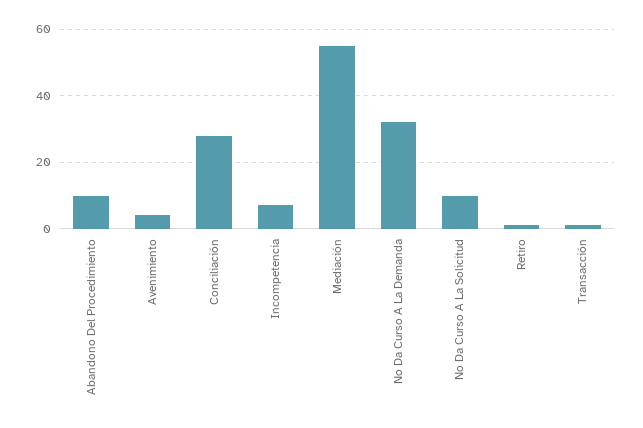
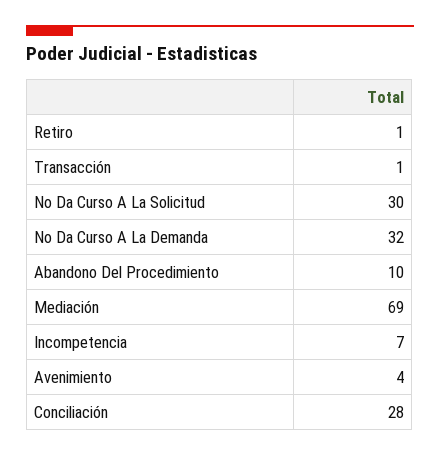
Mediación: 55 -> 69
No Da Curso A La Solicitud: 10 -> 30

